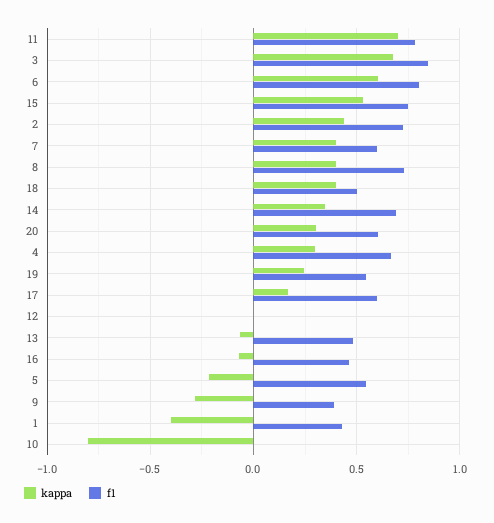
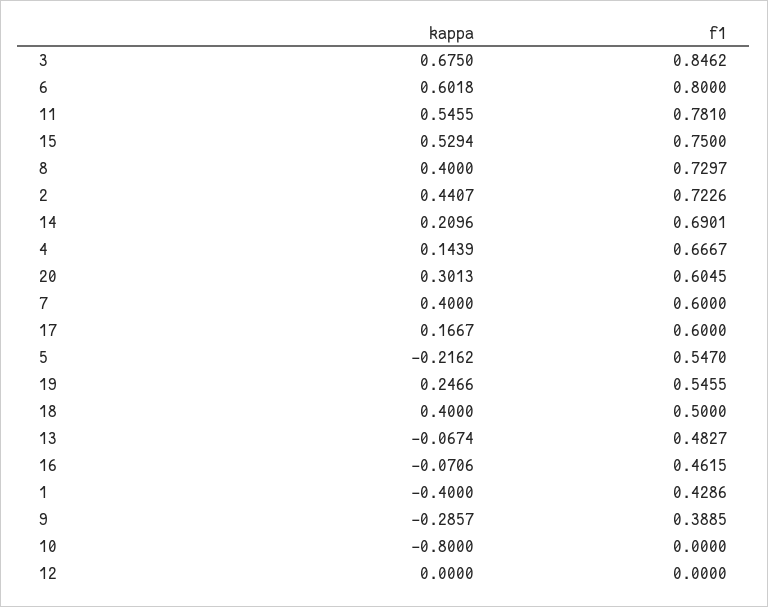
kappa, 11: 0.7 -> 0.5455
kappa, 14: 0.35 -> 0.2096
kappa, 4: 0.3 -> 0.1439

